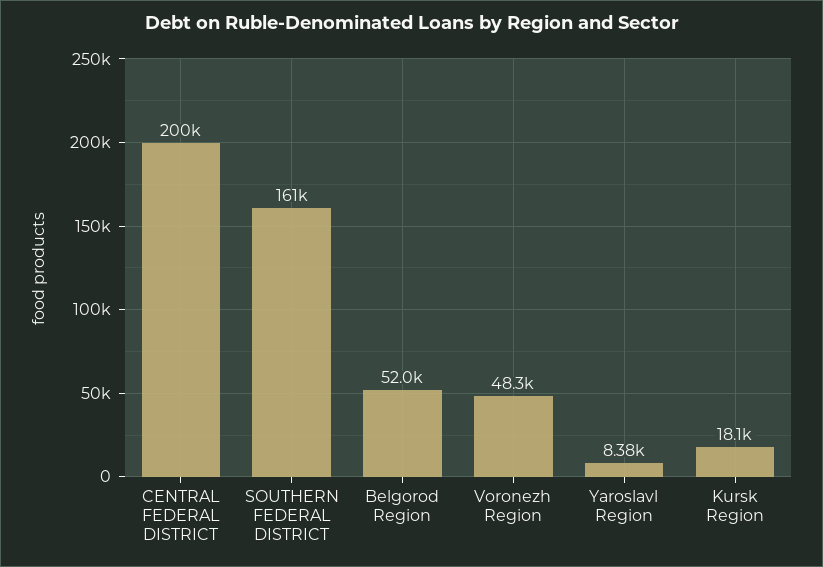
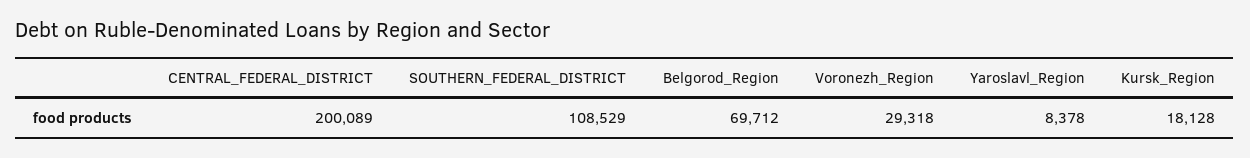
SOUTHERN FEDERAL DISTRICT: 161000 -> 108529
Belgorod Region: 52000 -> 69712
Voronezh Region: 48300 -> 29318

